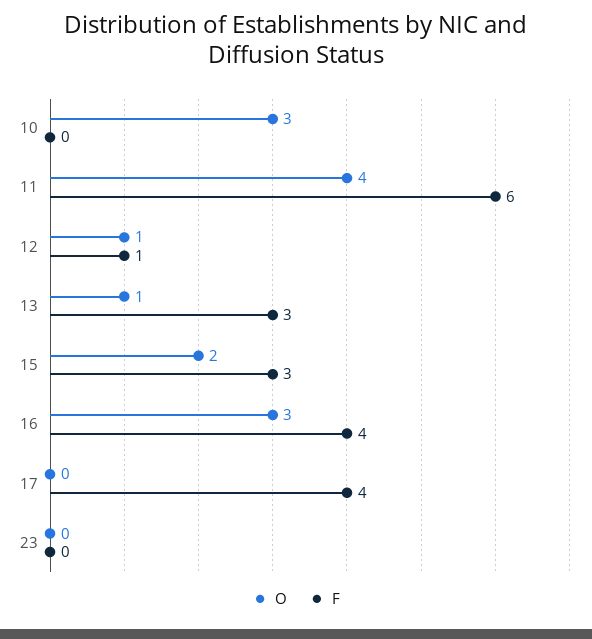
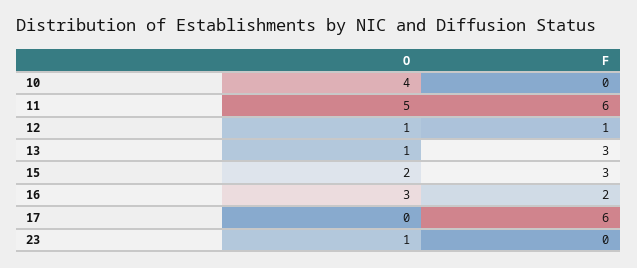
O, 10: 3 -> 4
O, 11: 4 -> 5
F, 16: 4 -> 2
F, 17: 4 -> 6
O, 23: 0 -> 1

